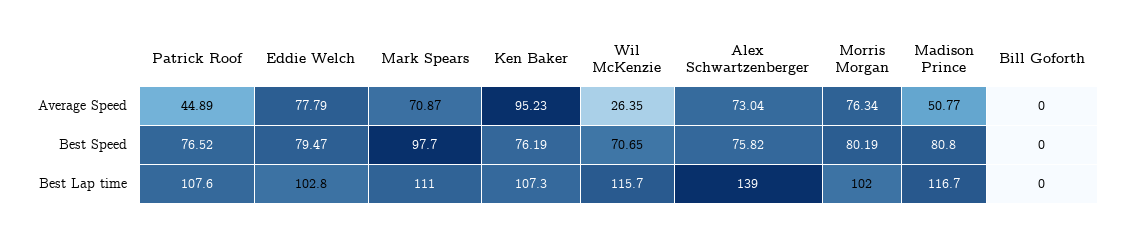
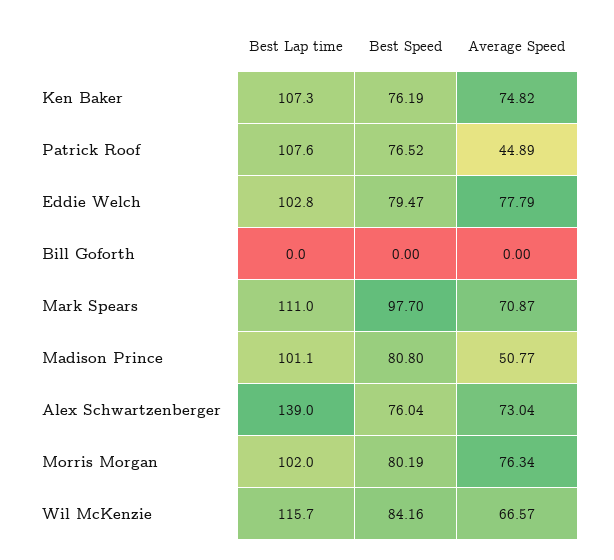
Ken Baker, Average Speed: 95.23 -> 74.82
Wil McKenzie, Average Speed: 26.35 -> 66.57
Wil McKenzie, Best Speed: 70.65 -> 84.16
Alex Schwartzenberger, Best Speed: 75.82 -> 76.04
Madison Prince, Best Lap time: 116.7 -> 101.1

